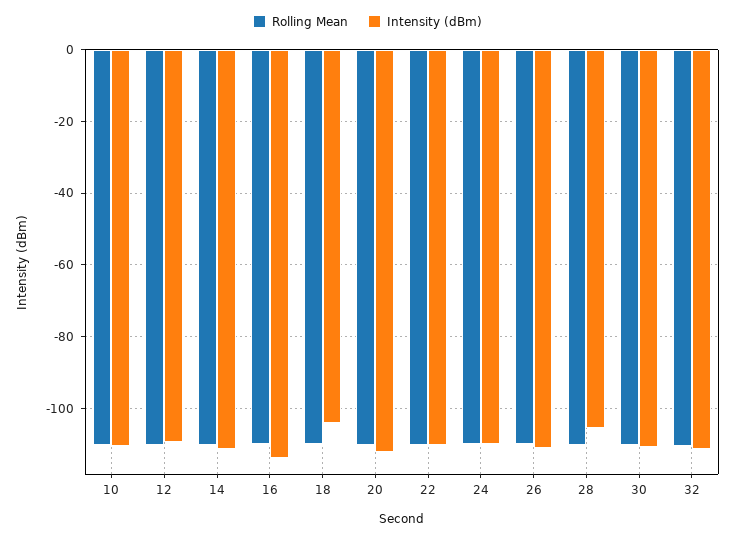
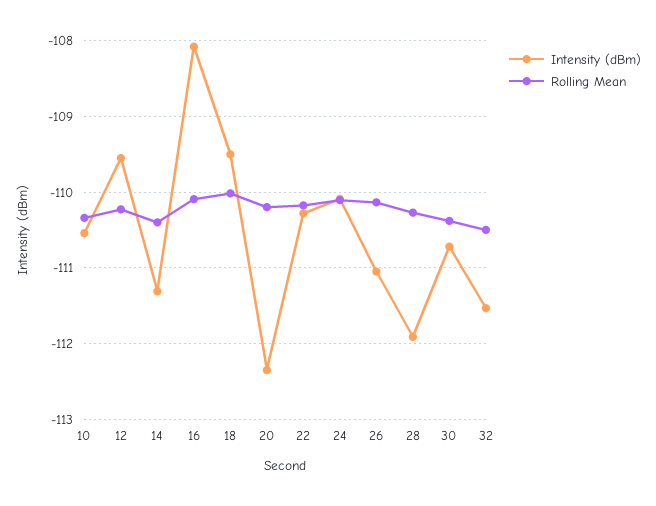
Intensity (dBm), 16: -114 -> -108.1
Intensity (dBm), 18: -104 -> -109.5
Intensity (dBm), 28: -106 -> -111.9

